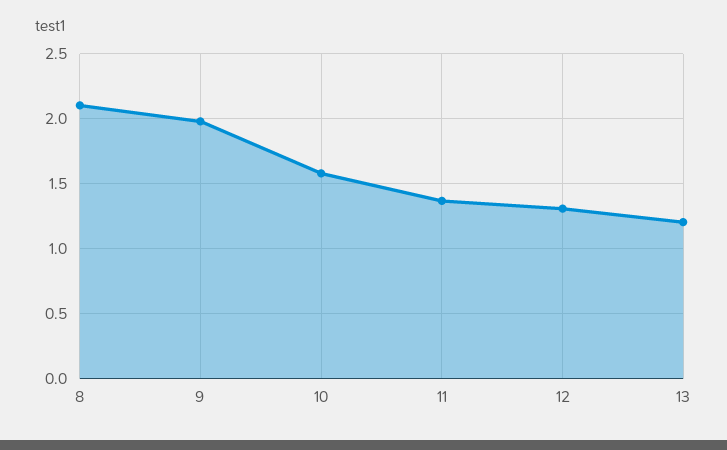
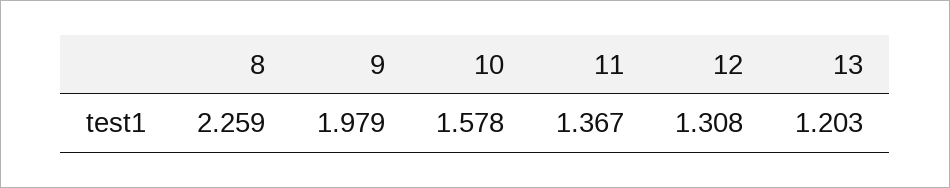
8: 2.1 -> 2.259

